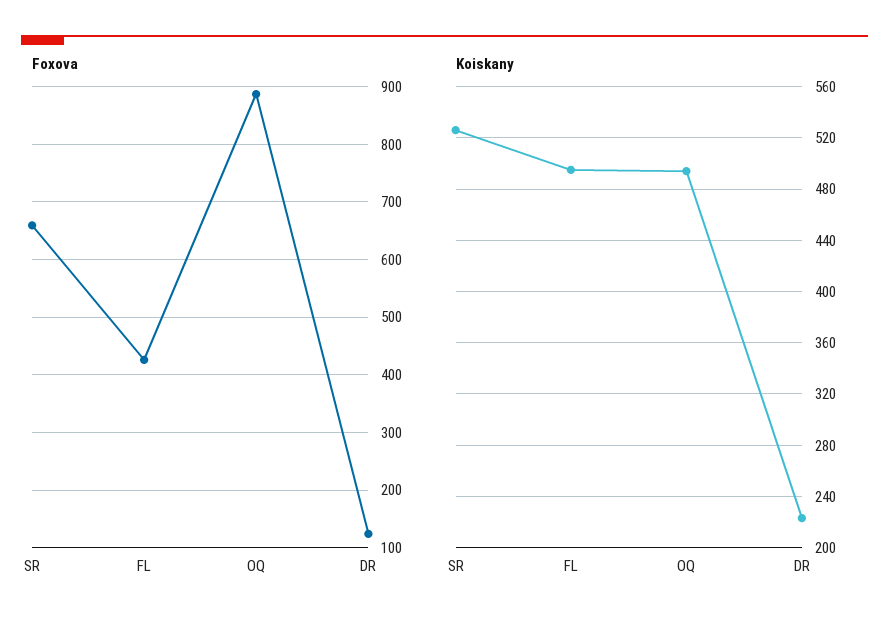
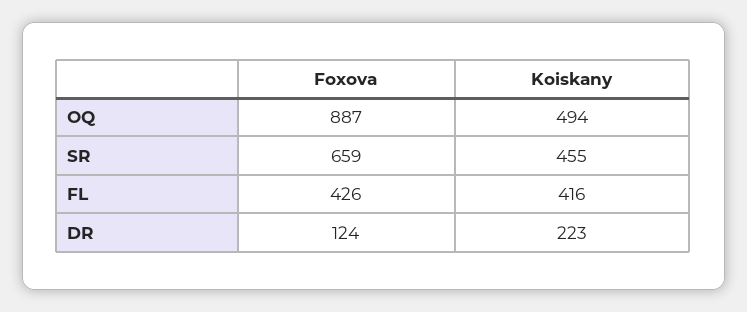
Koiskany, SR: 525 -> 455
Koiskany, FL: 495 -> 416

